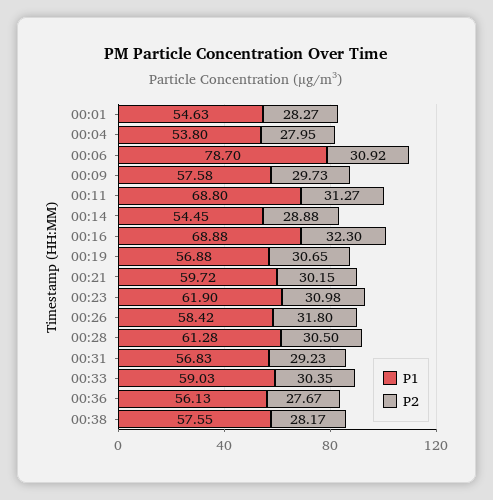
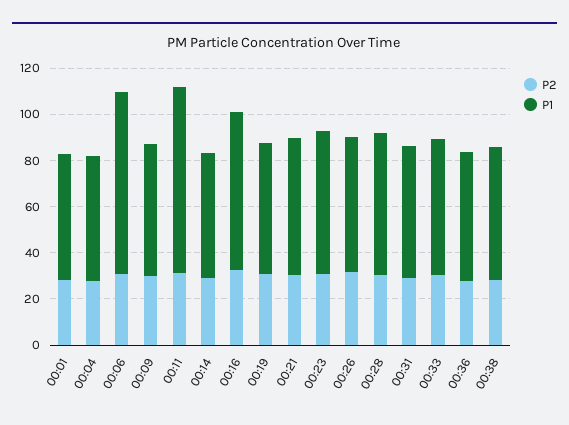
P1, 00:11: 68.8 -> 80

